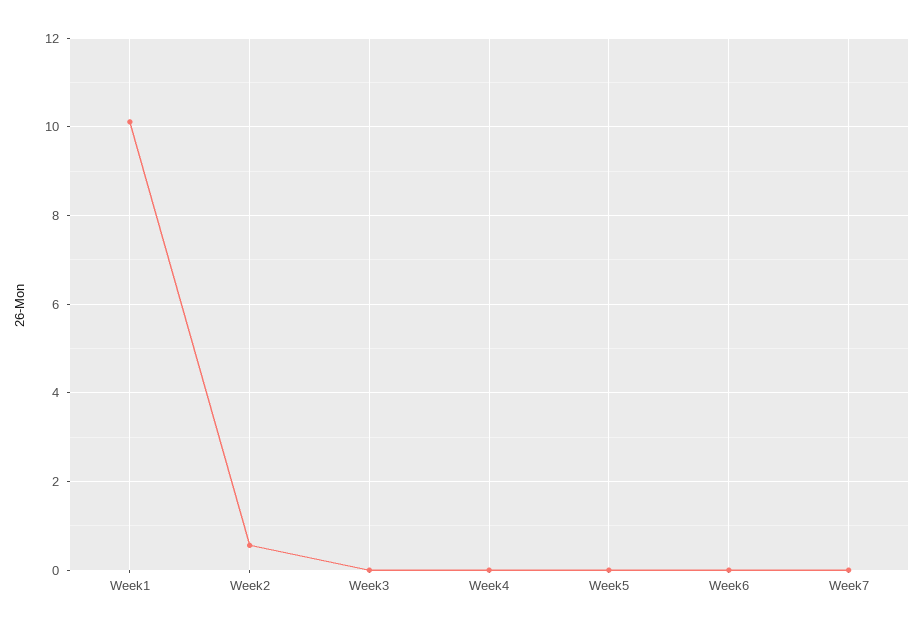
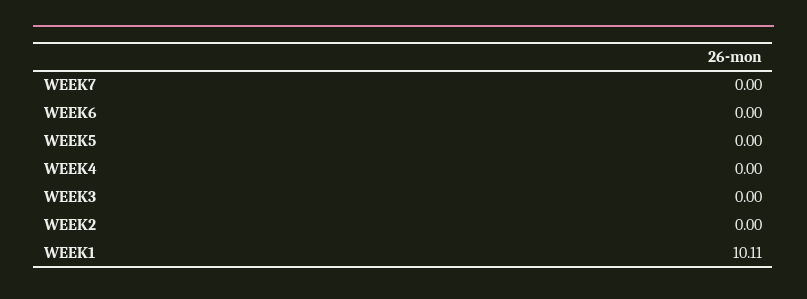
Week2: 0.6 -> 0

